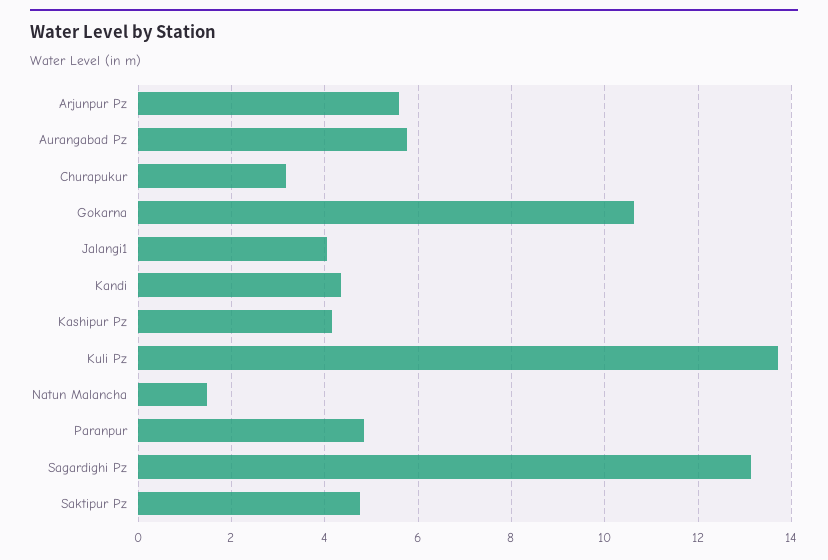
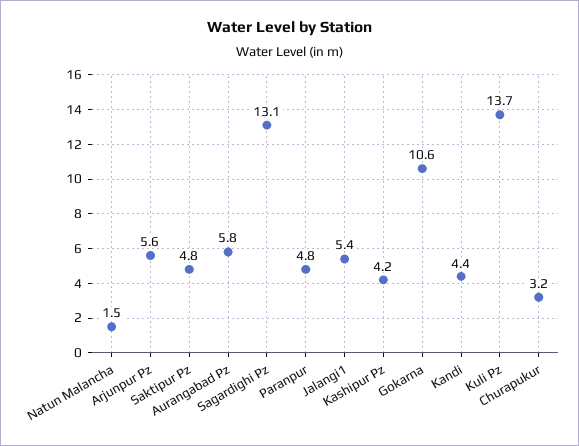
Jalangi1: 4 -> 5.4

